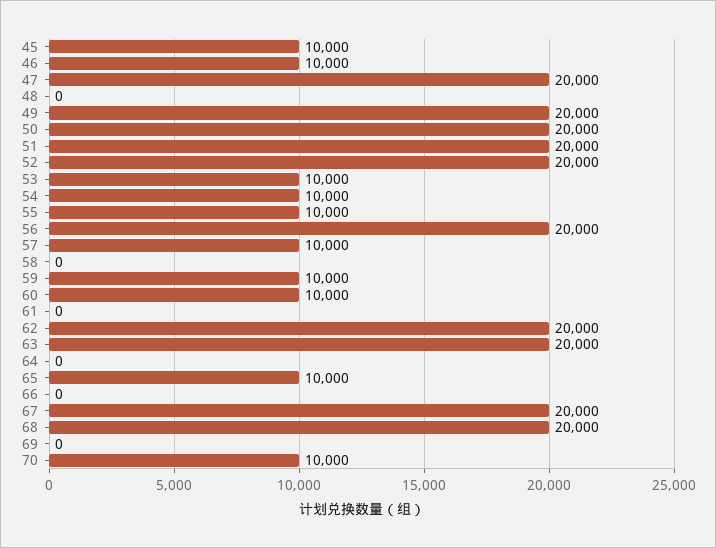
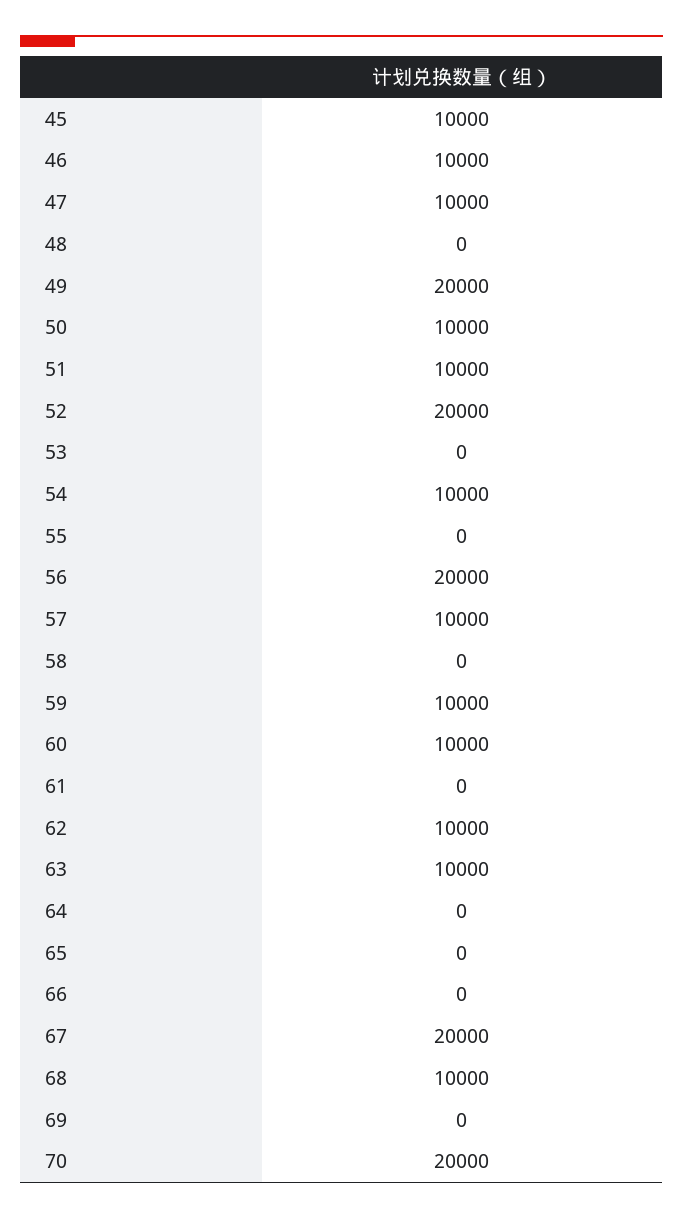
47: 20000 -> 10000
50: 20000 -> 10000
51: 20000 -> 10000
53: 10000 -> 0
55: 10000 -> 0
62: 20000 -> 10000
63: 20000 -> 10000
65: 10000 -> 0
68: 20000 -> 10000
70: 10000 -> 20000

